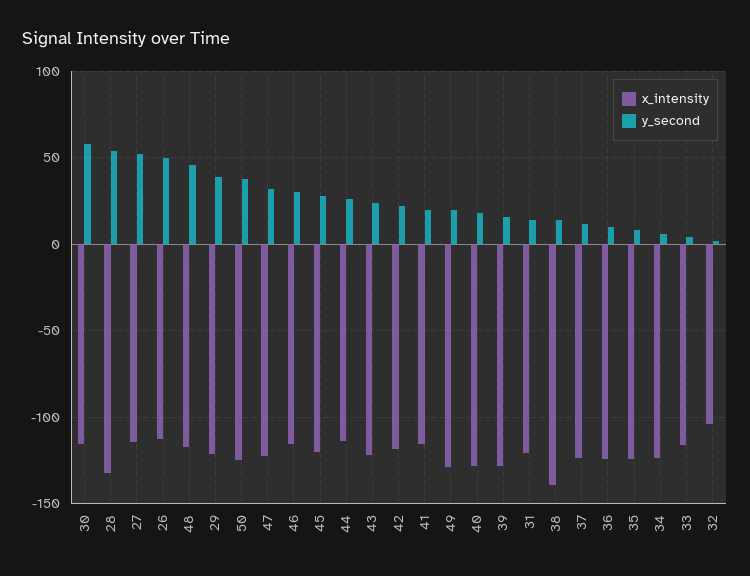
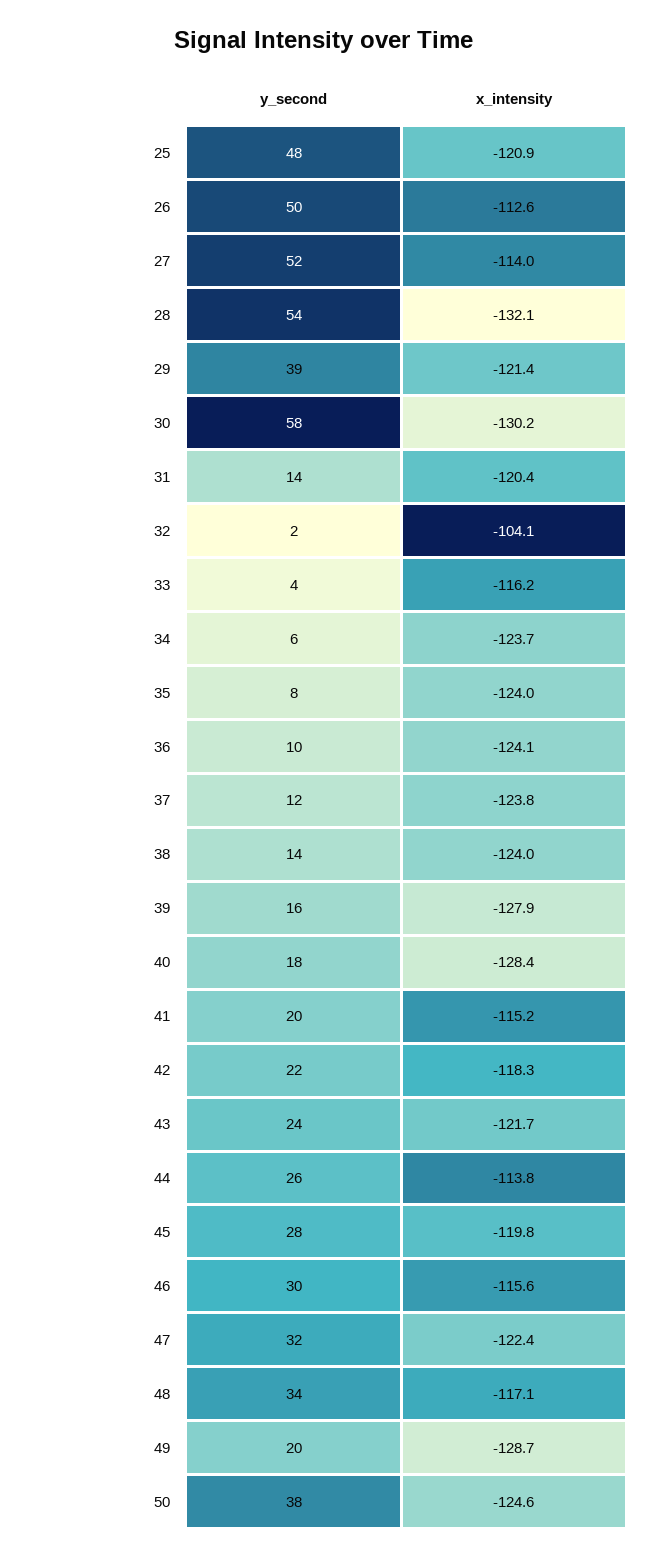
x_intensity, 30: -115 -> -130.2
y_second, 48: 45 -> 34
x_intensity, 38: -140 -> -124
y_second, 25: none -> 48
x_intensity, 25: none -> -120.9

